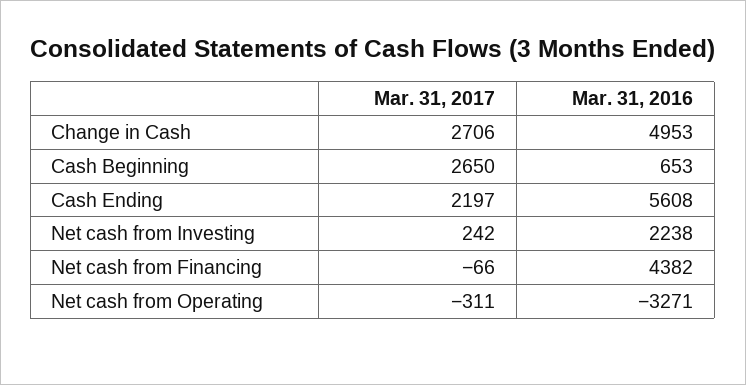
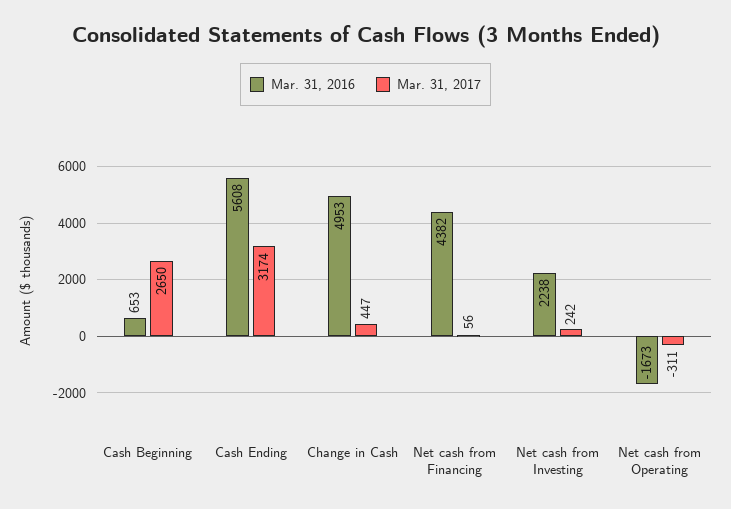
Mar. 31, 2017, Change in Cash: 2706 -> 447
Mar. 31, 2017, Cash Ending: 2197 -> 3174
Mar. 31, 2017, Net cash from Financing: -66 -> 56
Mar. 31, 2016, Net cash from Operating: -3271 -> -1673

